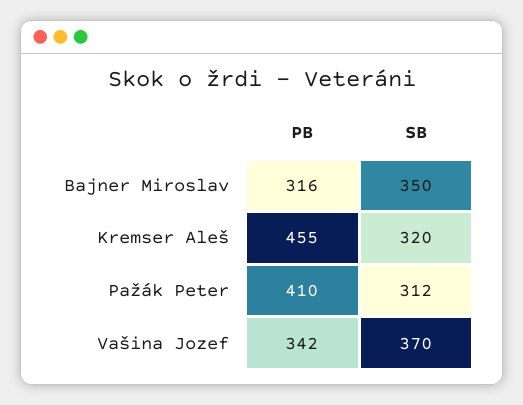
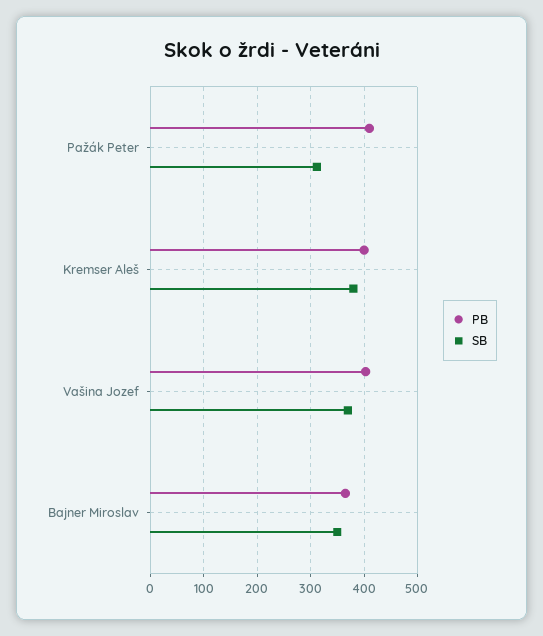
PB, Bajner Miroslav: 316 -> 360
PB, Kremser Aleš: 455 -> 400
SB, Kremser Aleš: 320 -> 380
PB, Vašina Jozef: 342 -> 400

